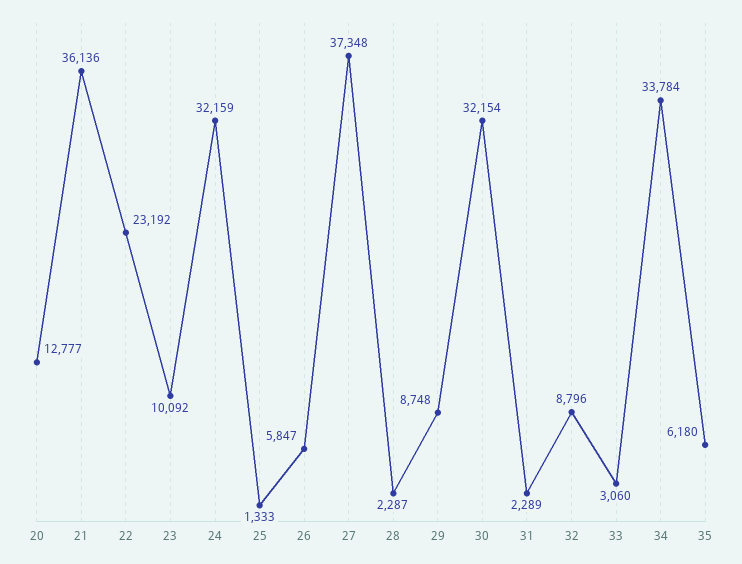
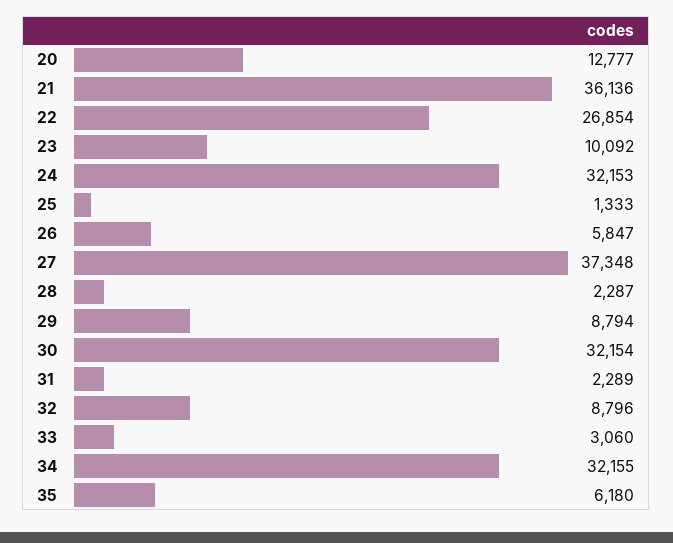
22: 23192 -> 26854
24: 32159 -> 32153
29: 8748 -> 8794
34: 33784 -> 32155

